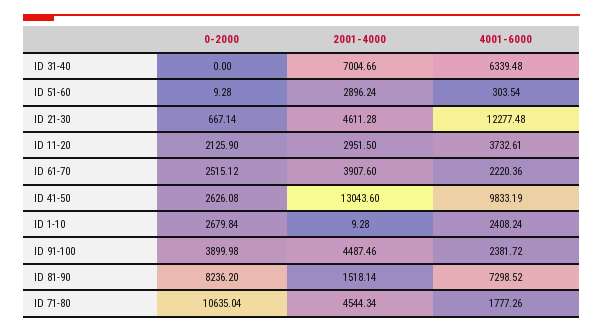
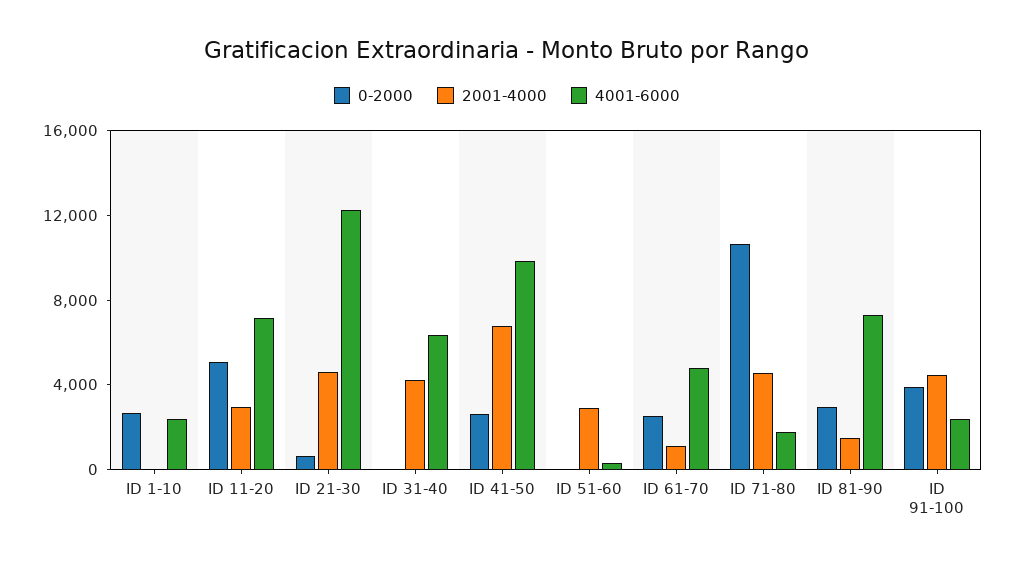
2001-4000, ID 31-40: 7004.66 -> 4000
0-2000, ID 11-20: 2125.9 -> 5000
4001-6000, ID 11-20: 3732.61 -> 7000
2001-4000, ID 61-70: 3907.6 -> 1000
4001-6000, ID 61-70: 2220.36 -> 5000
2001-4000, ID 41-50: 13043.6 -> 7000
0-2000, ID 81-90: 8236.2 -> 3000

